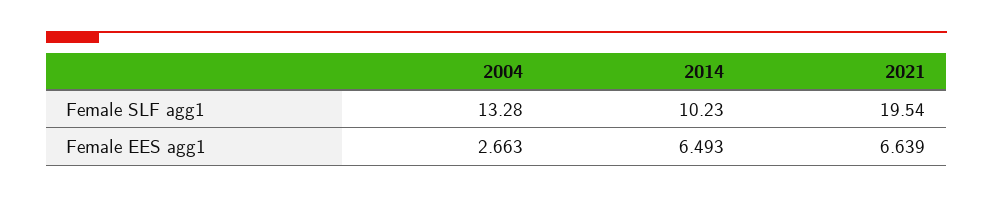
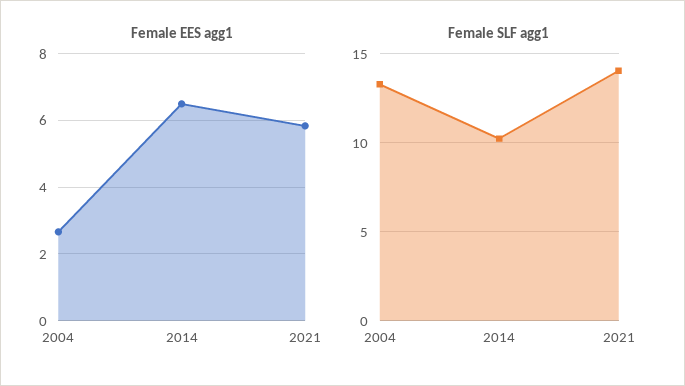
Female SLF agg1, 2021: 19.54 -> 14
Female EES agg1, 2021: 6.639 -> 5.8

